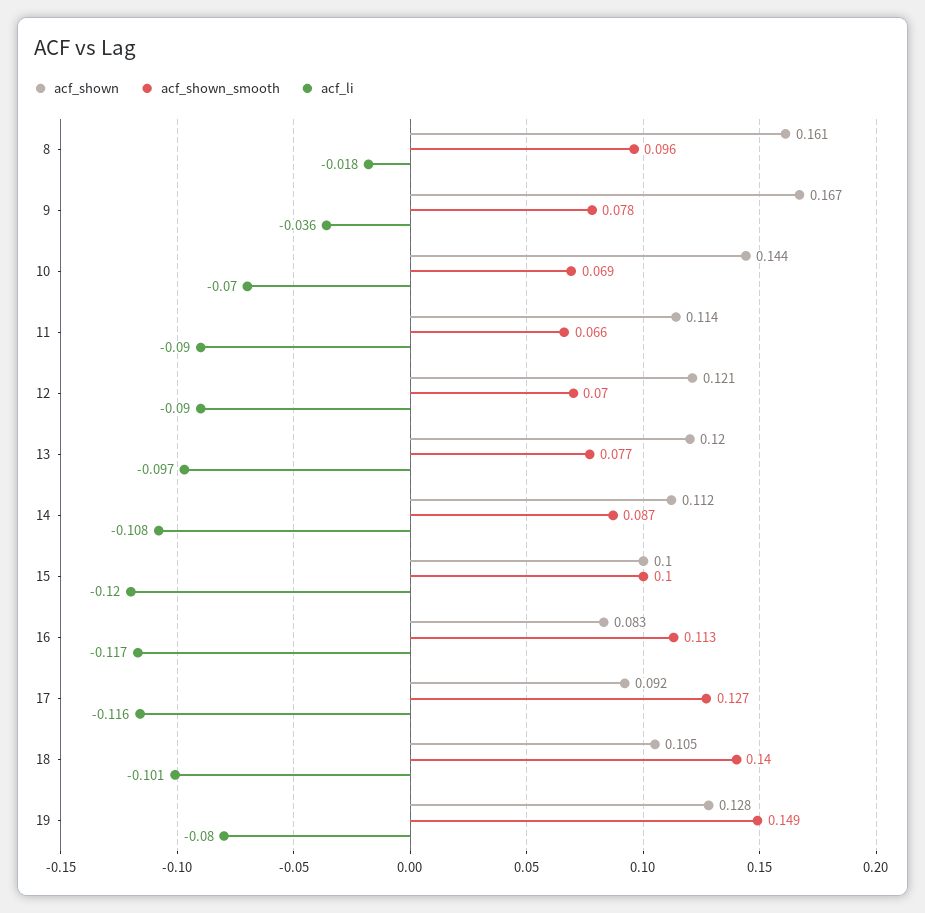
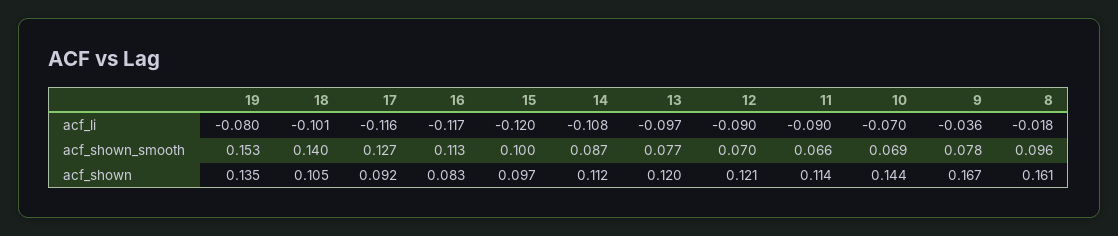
acf_shown, 15: 0.1 -> 0.097
acf_shown, 19: 0.128 -> 0.135
acf_shown_smooth, 19: 0.149 -> 0.153

